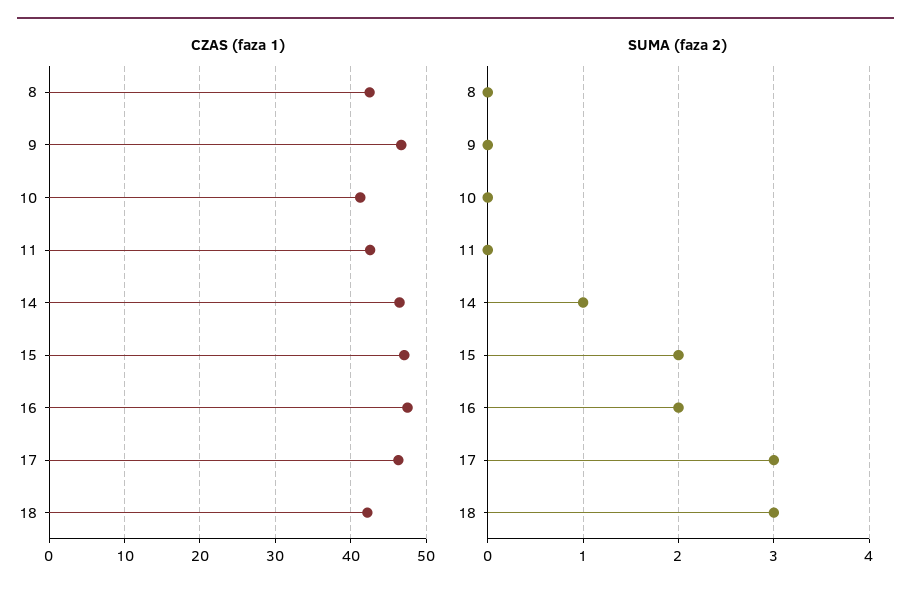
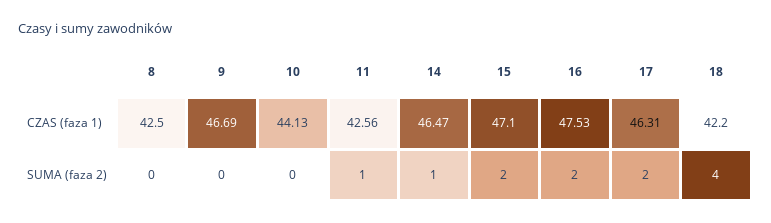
CZAS (faza 1), 10: 41 -> 44.13
SUMA (faza 2), 11: 0 -> 1
SUMA (faza 2), 17: 3 -> 2
SUMA (faza 2), 18: 3 -> 4

